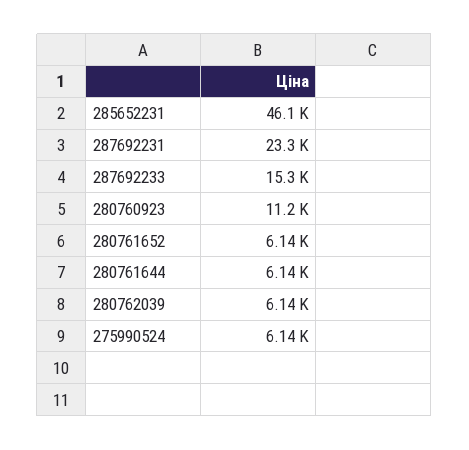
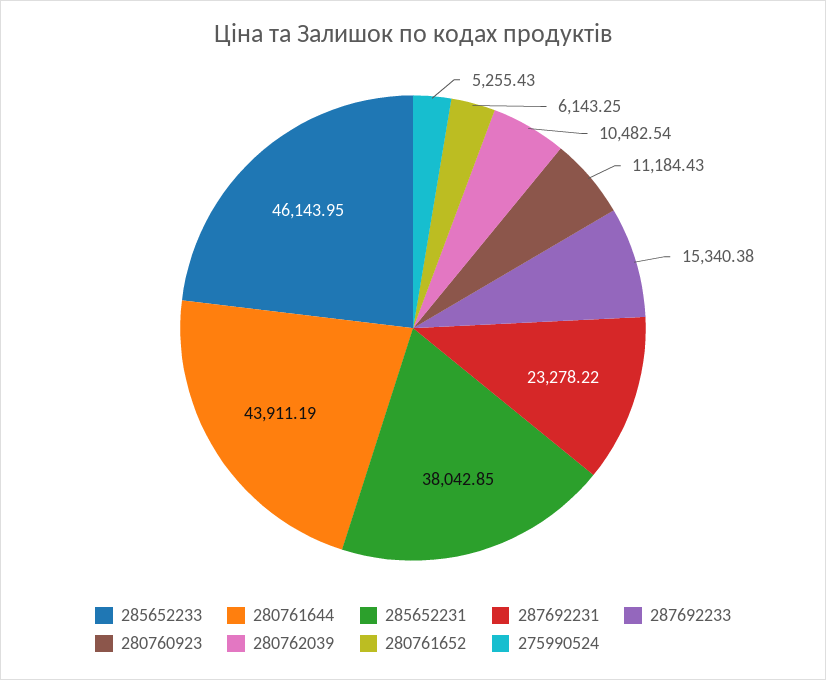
285652231: 46100 -> 38042.85
280761644: 6140 -> 43911.19
280762039: 6140 -> 10482.54
275990524: 6140 -> 5255.43
285652233: none -> 46143.95

